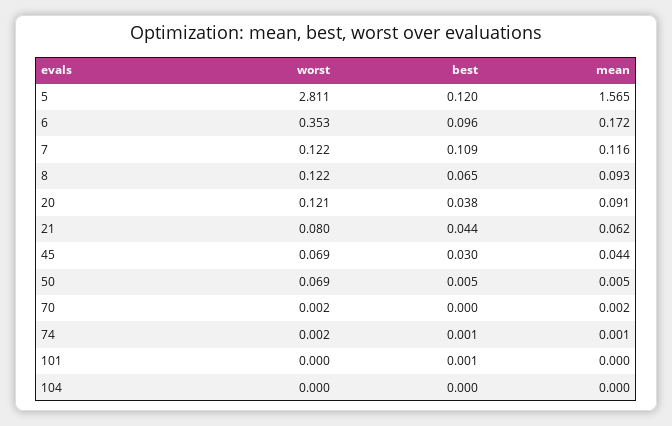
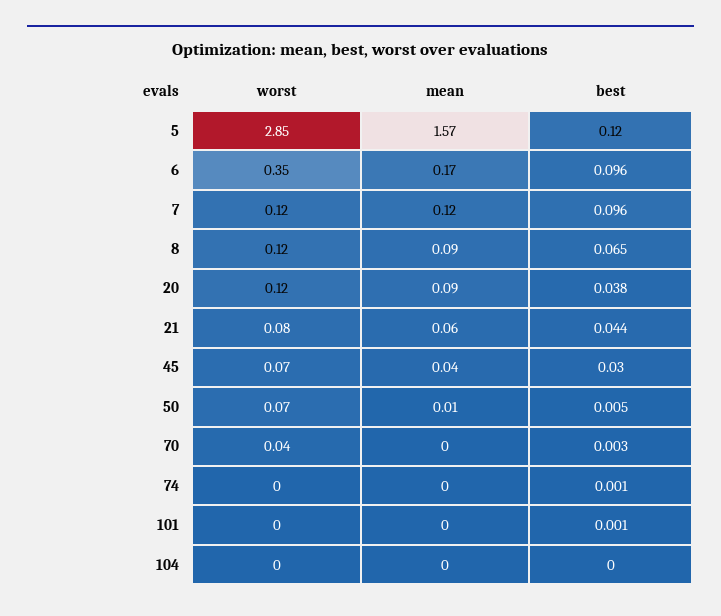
worst, 5: 2.811 -> 2.85
best, 7: 0.109 -> 0.096
worst, 70: 0.002 -> 0.04
best, 70: 0 -> 0.003

